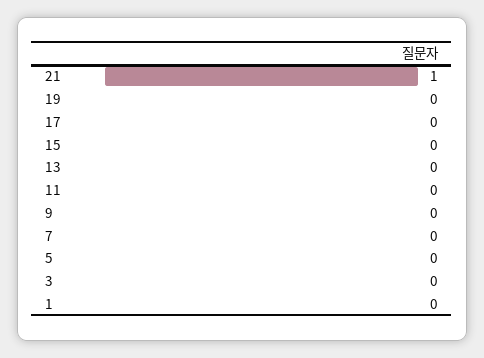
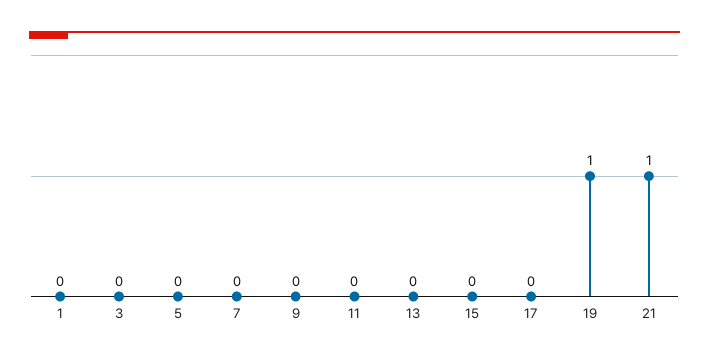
19: 0 -> 1

